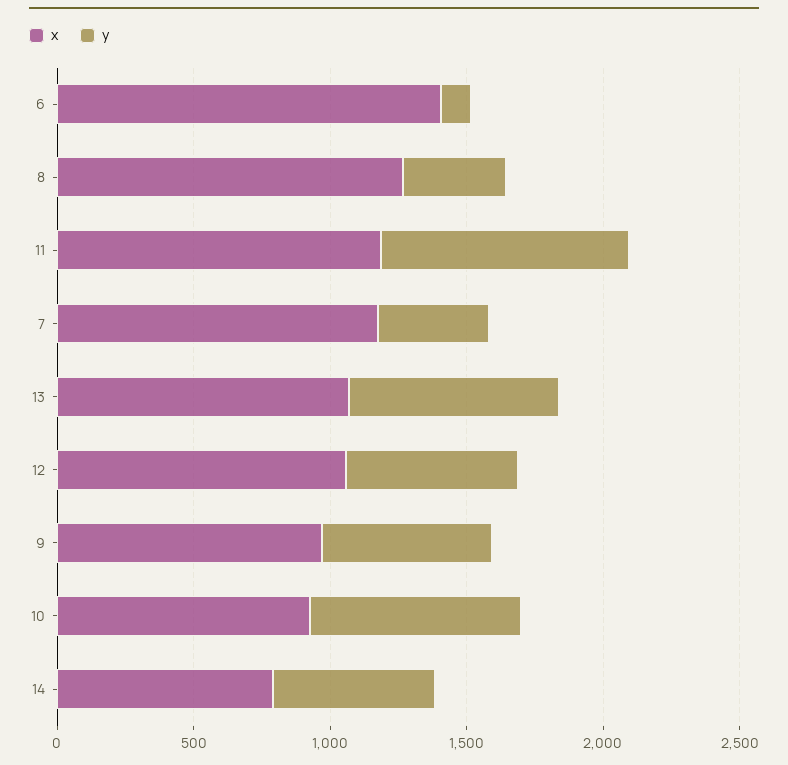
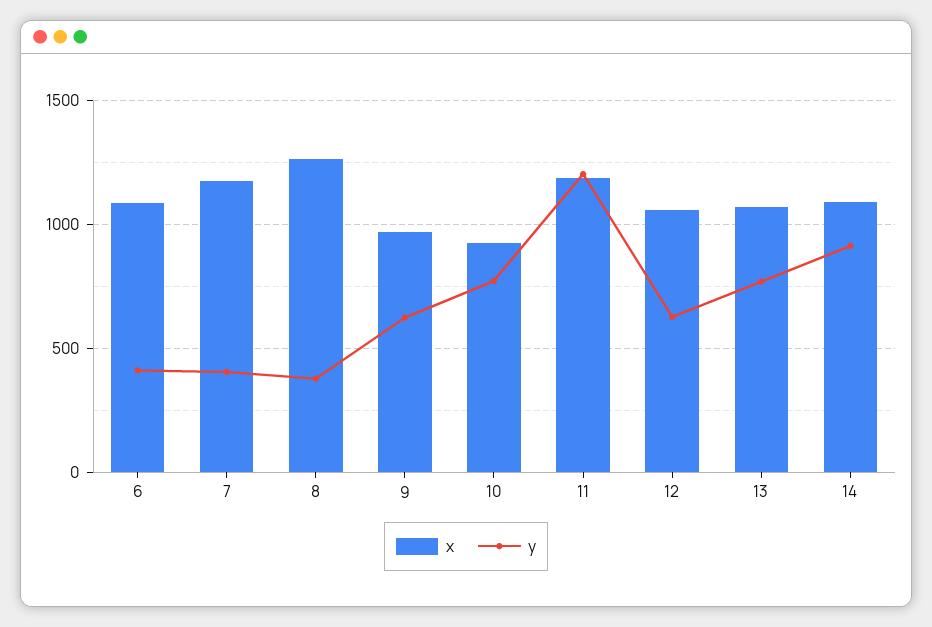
x, 6: 1400 -> 1100
y, 6: 100 -> 400
y, 11: 900 -> 1200
x, 14: 800 -> 1100
y, 14: 600 -> 900

